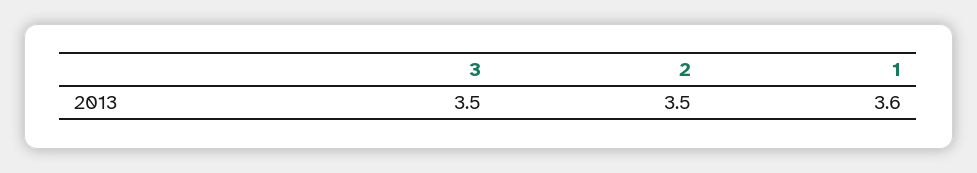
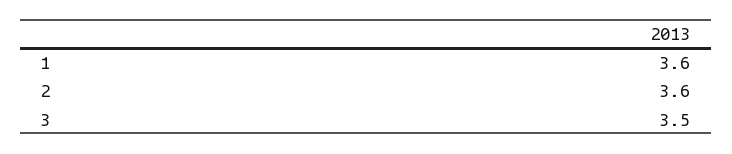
2: 3.5 -> 3.6

